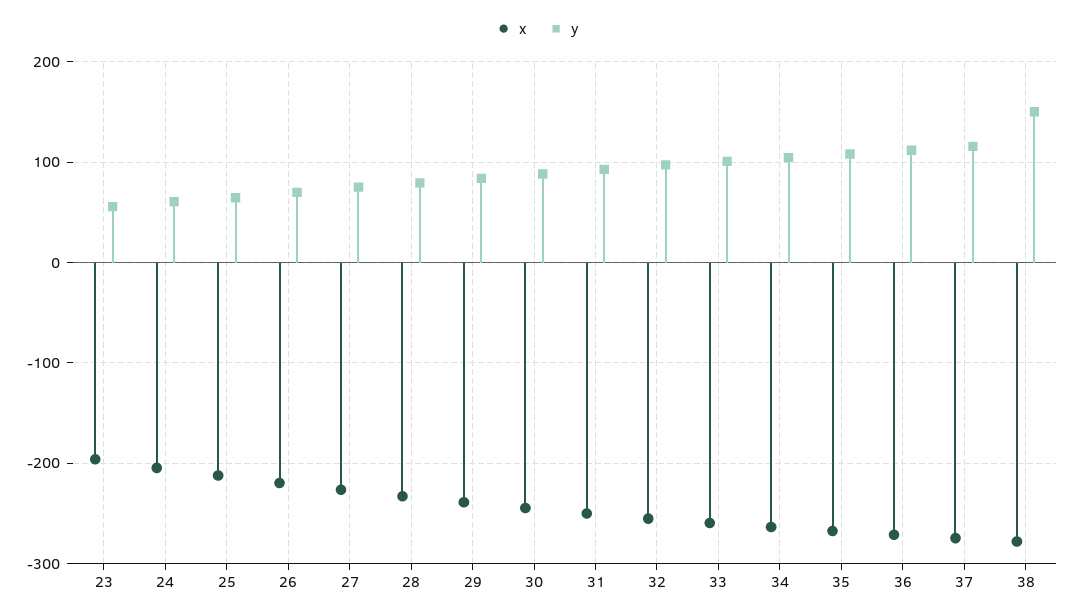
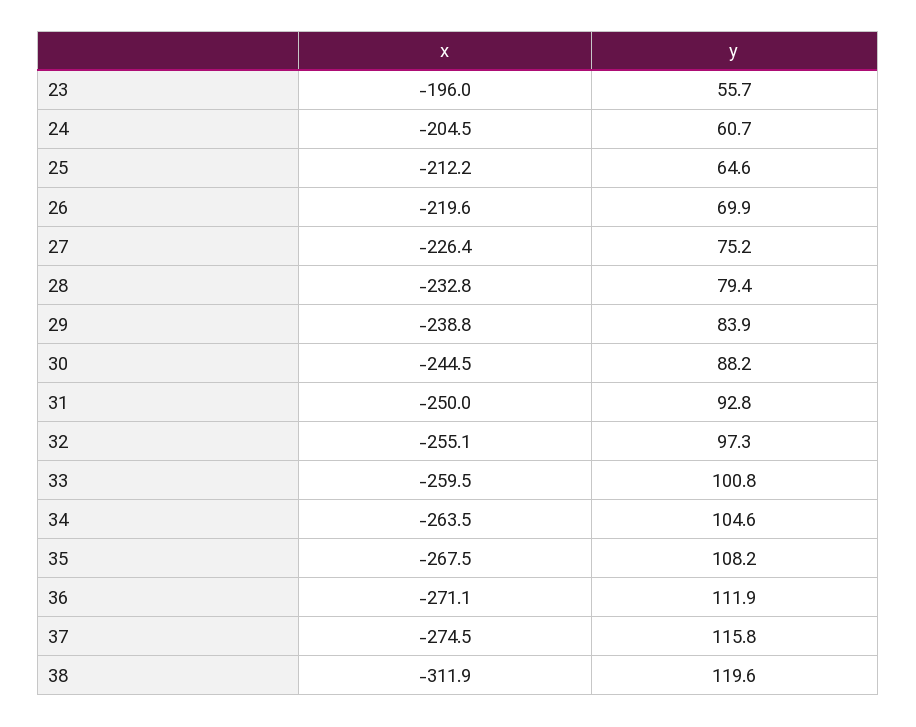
x, 38: -280 -> -311.9
y, 38: 150 -> 119.6

